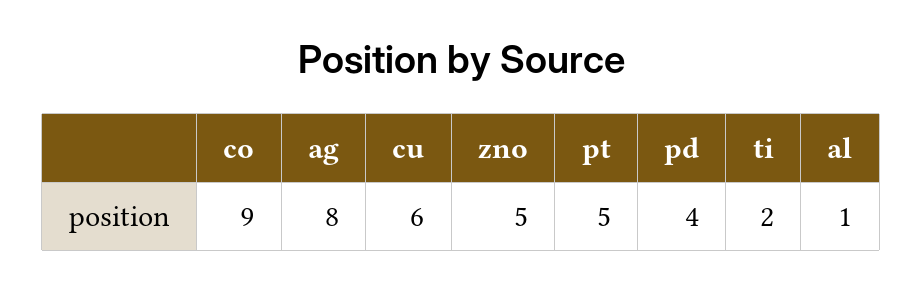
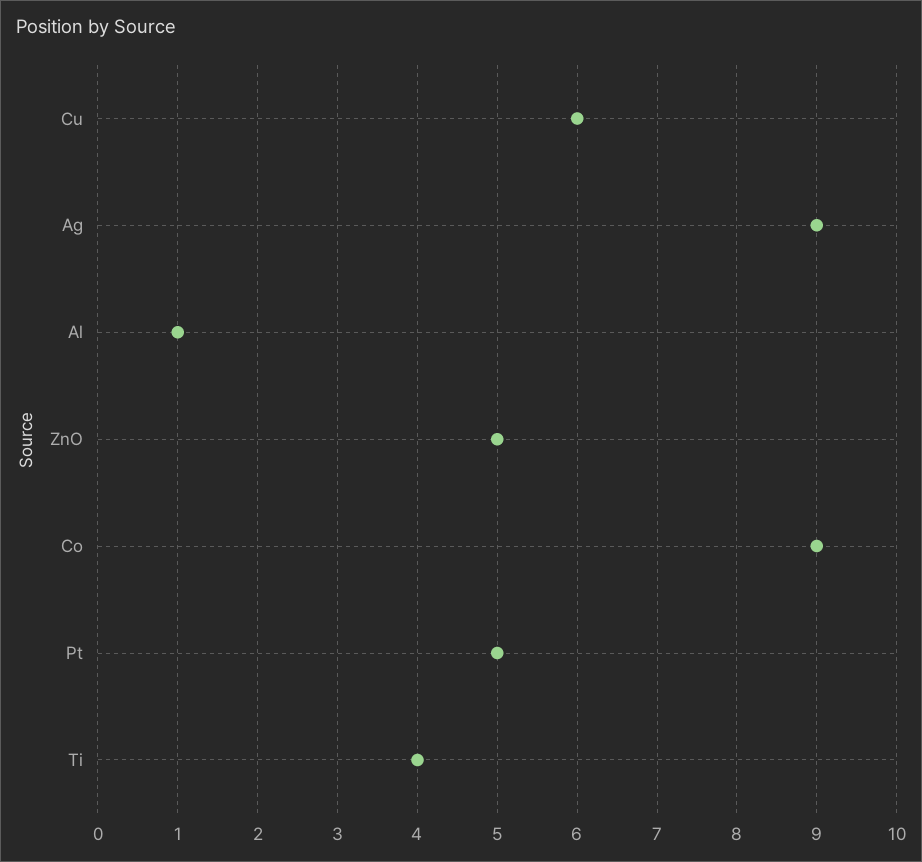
ag: 8 -> 9
pd: 4 -> none
ti: 2 -> 4

